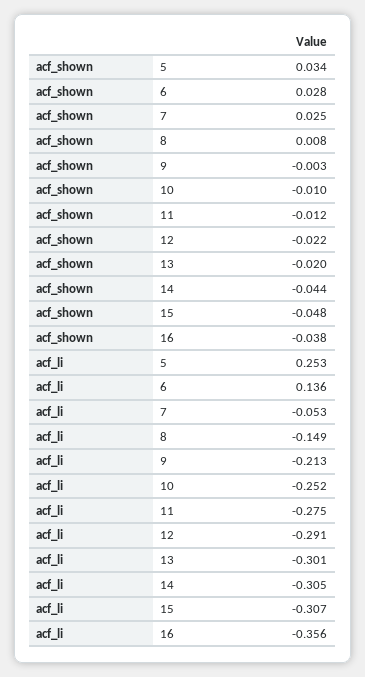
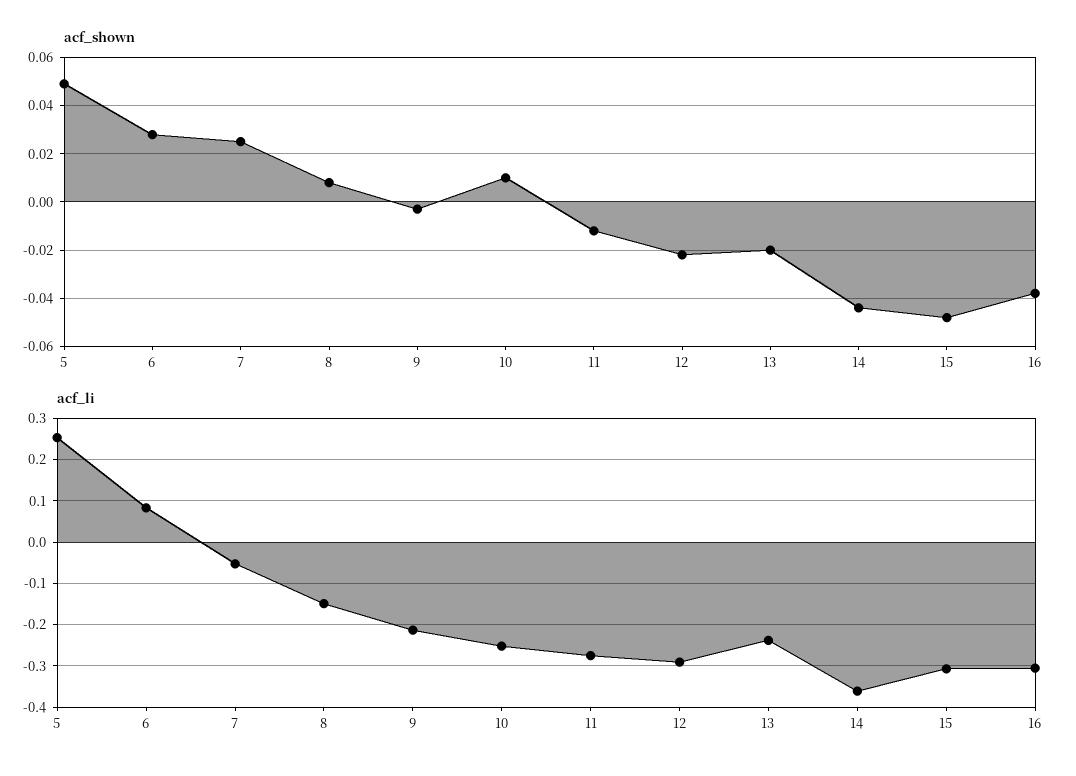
acf_shown, 5: 0.034 -> 0.05
acf_shown, 10: -0.01 -> 0.01
acf_li, 6: 0.136 -> 0.08
acf_li, 13: -0.301 -> -0.24
acf_li, 14: -0.305 -> -0.36
acf_li, 16: -0.356 -> -0.3

